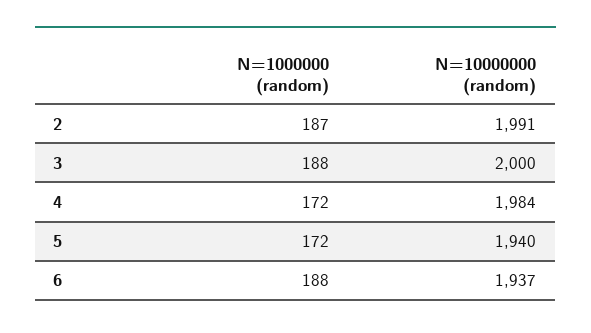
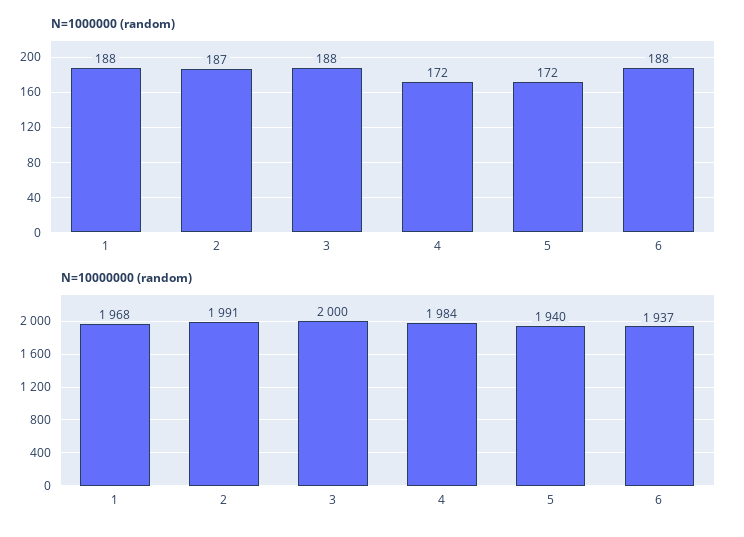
N=1000000 (random), 1: none -> 188
N=10000000 (random), 1: none -> 1968

